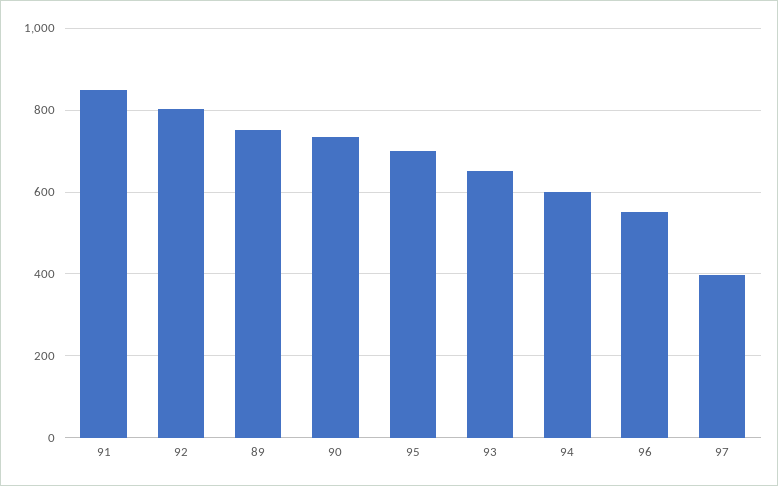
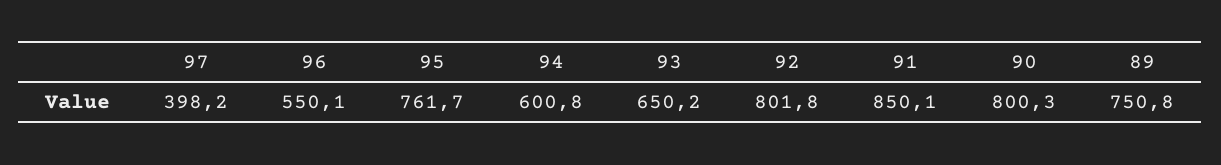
90: 740 -> 800.3
95: 700 -> 761.7

